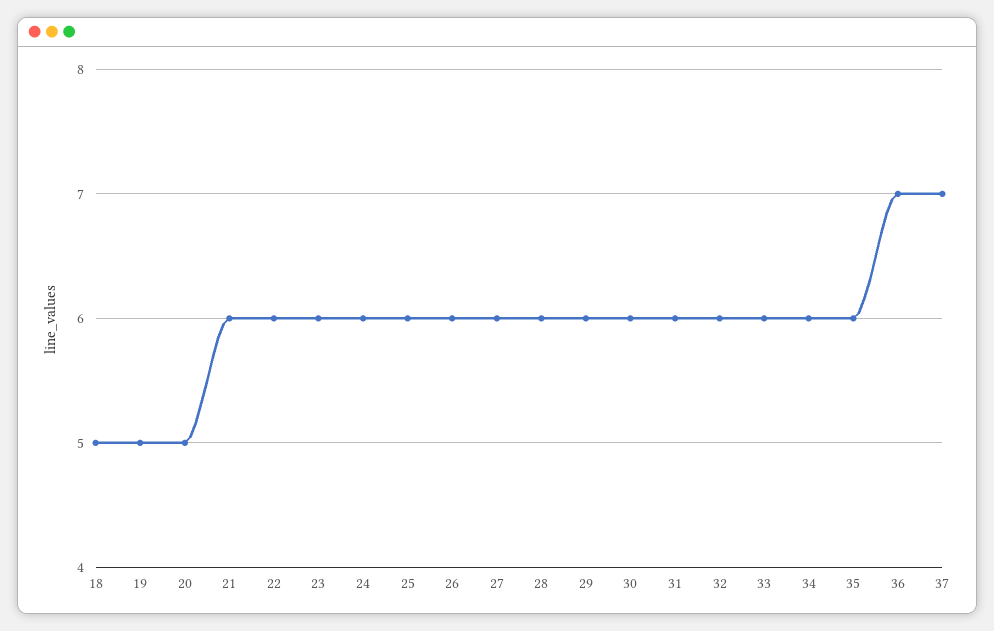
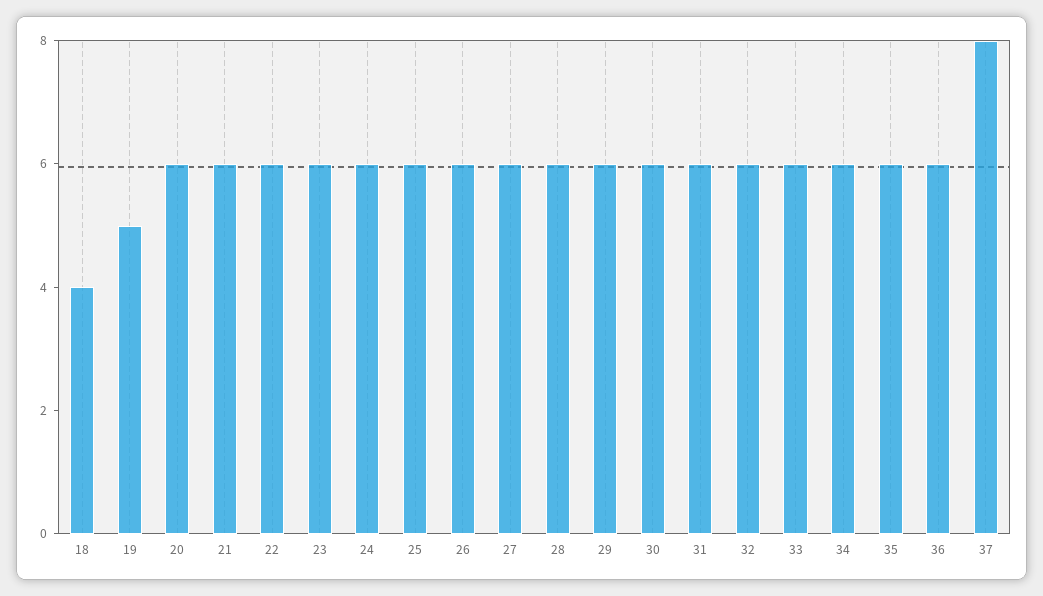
18: 5 -> 4
20: 5 -> 6
36: 7 -> 6
37: 7 -> 8

